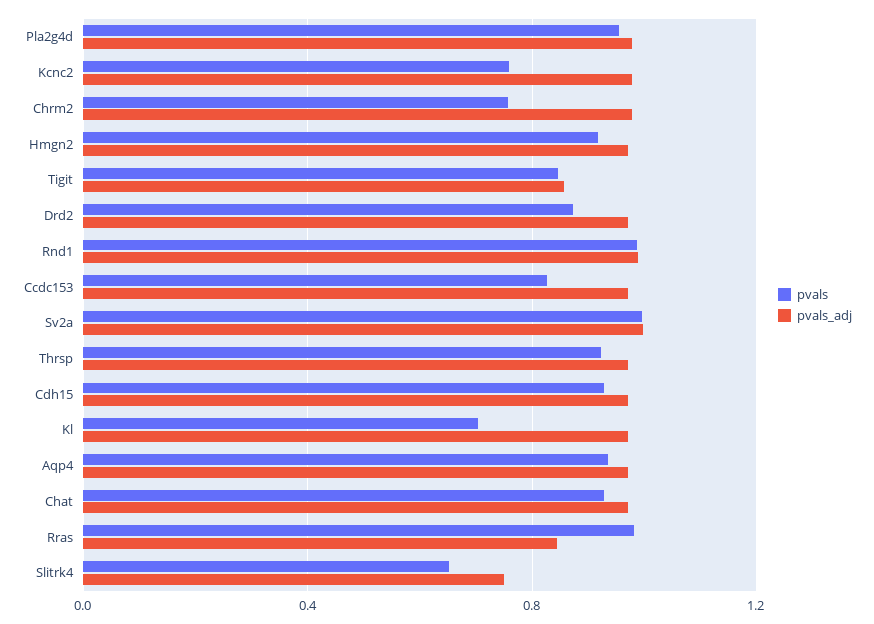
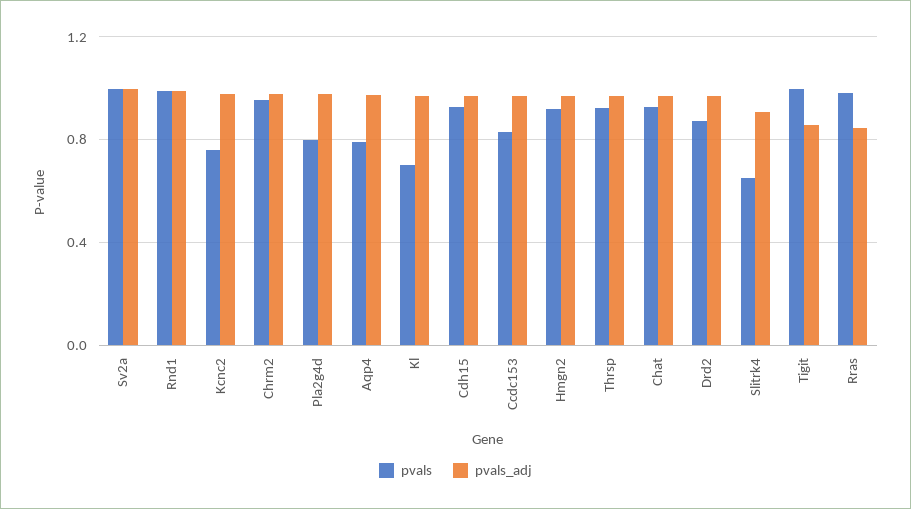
pvals, Pla2g4d: 0.95 -> 0.8
pvals, Chrm2: 0.75 -> 0.95
pvals, Tigit: 0.85 -> 1
pvals, Aqp4: 0.95 -> 0.8
pvals_adj, Slitrk4: 0.75 -> 0.9

